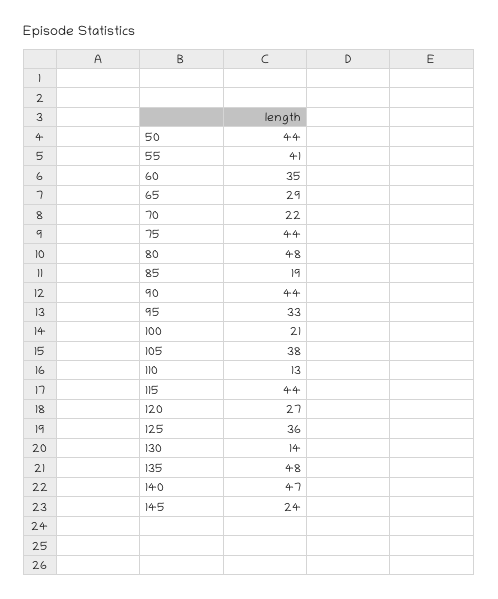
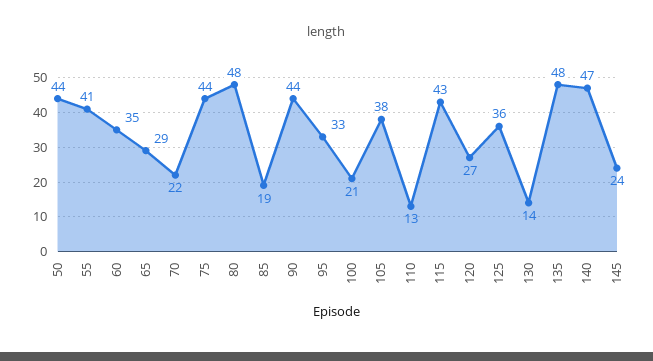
115: 44 -> 43

